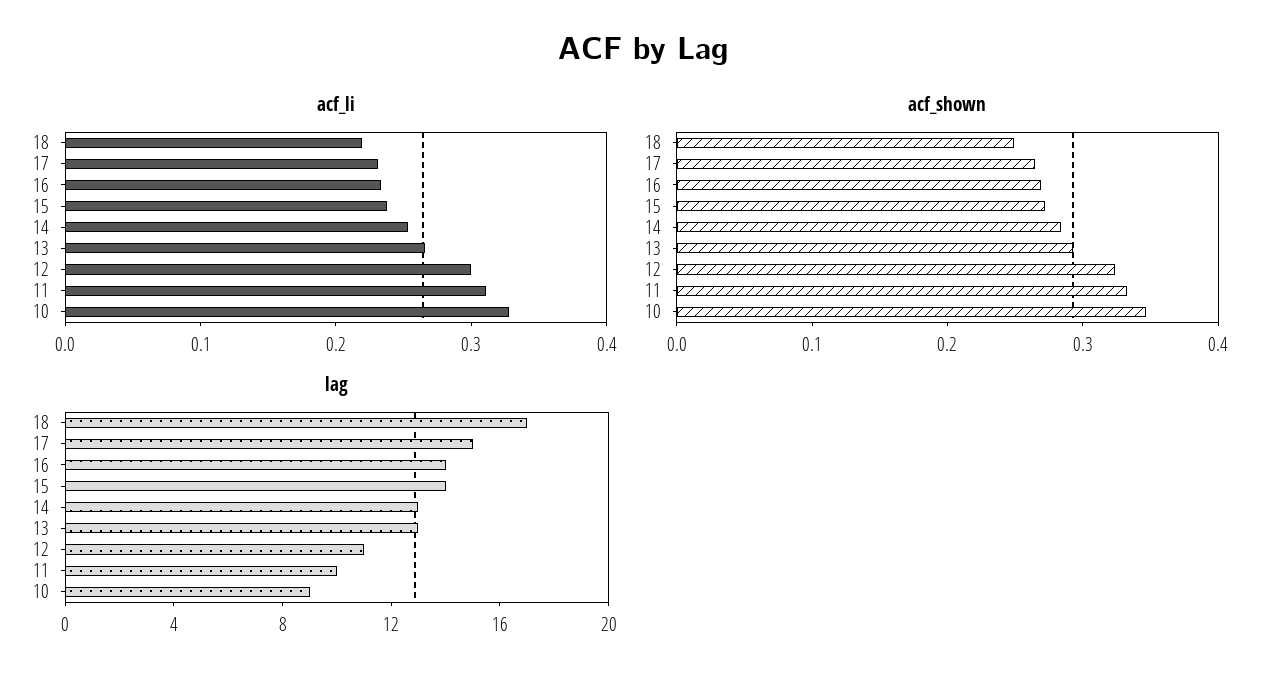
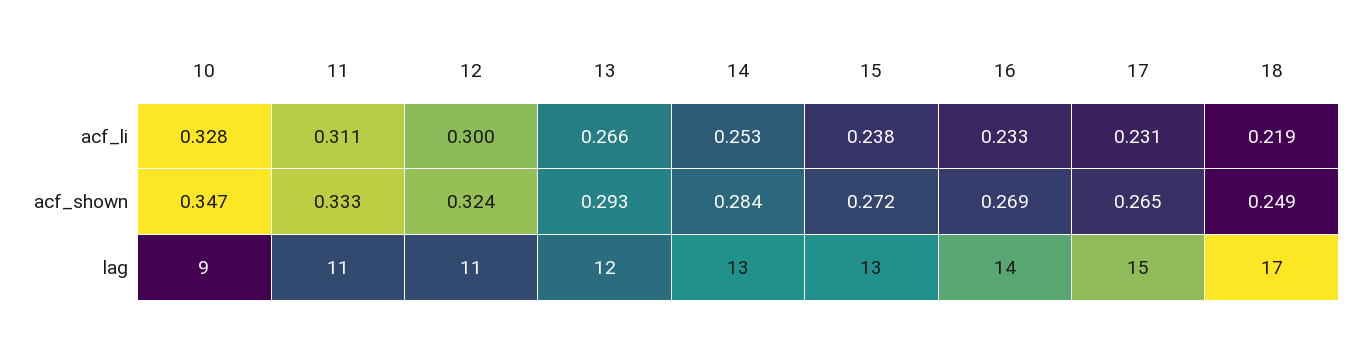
lag, 15: 14 -> 13
lag, 13: 13 -> 12
lag, 11: 10 -> 11

